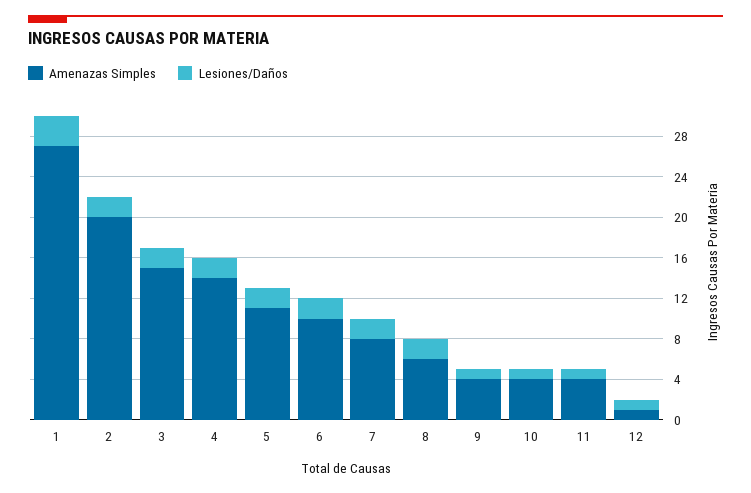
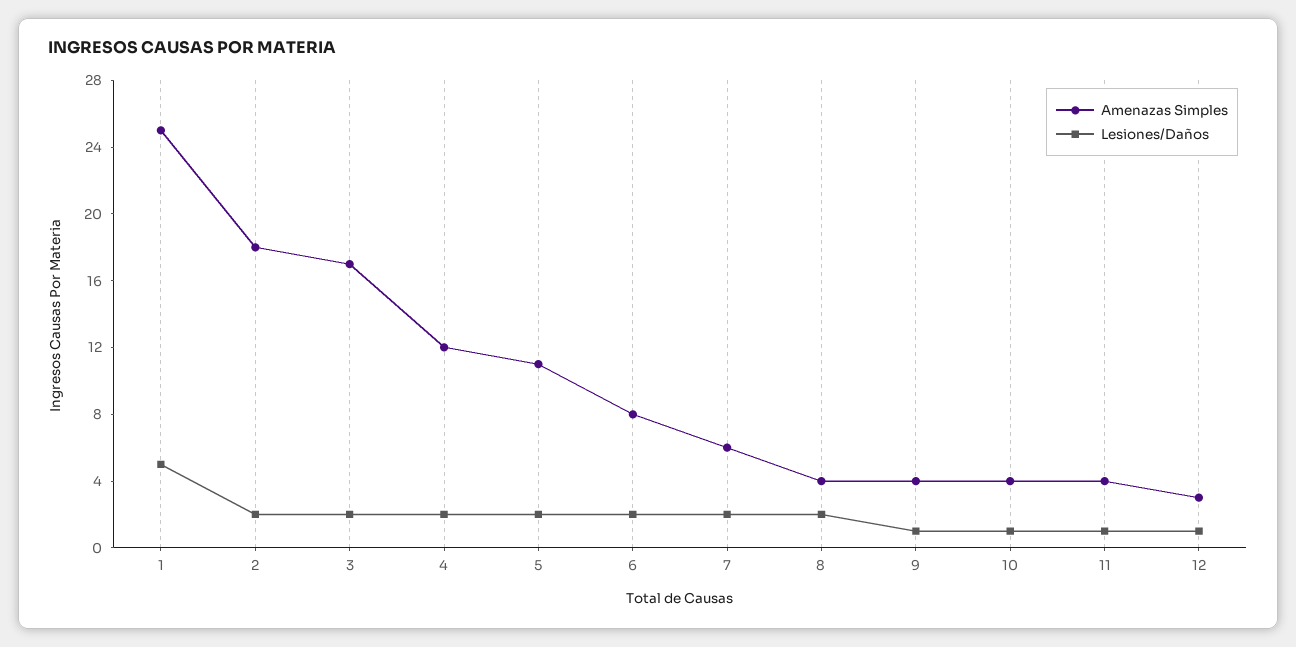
Amenazas Simples, 1: 27 -> 25
Lesiones/Daños, 1: 3 -> 5
Amenazas Simples, 2: 20 -> 18
Amenazas Simples, 3: 15 -> 17
Amenazas Simples, 4: 14 -> 12
Amenazas Simples, 6: 10 -> 8
Amenazas Simples, 7: 8 -> 6
Amenazas Simples, 8: 6 -> 4
Amenazas Simples, 12: 1 -> 3

